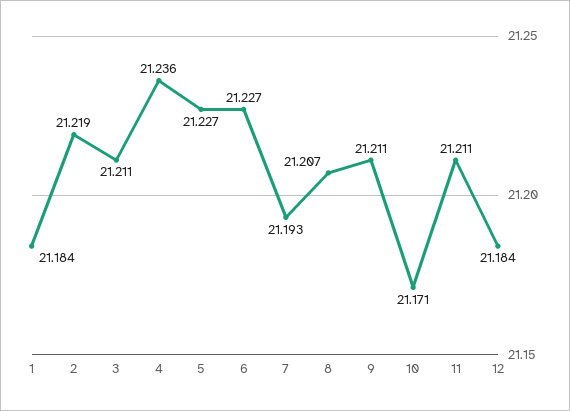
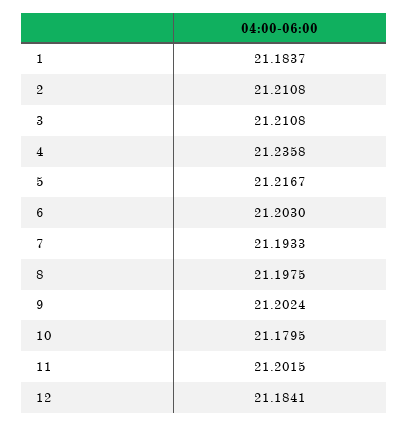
2: 21.219 -> 21.2108
5: 21.227 -> 21.2167
6: 21.227 -> 21.203
8: 21.207 -> 21.1975
9: 21.211 -> 21.2024
10: 21.171 -> 21.1795
11: 21.211 -> 21.2015

